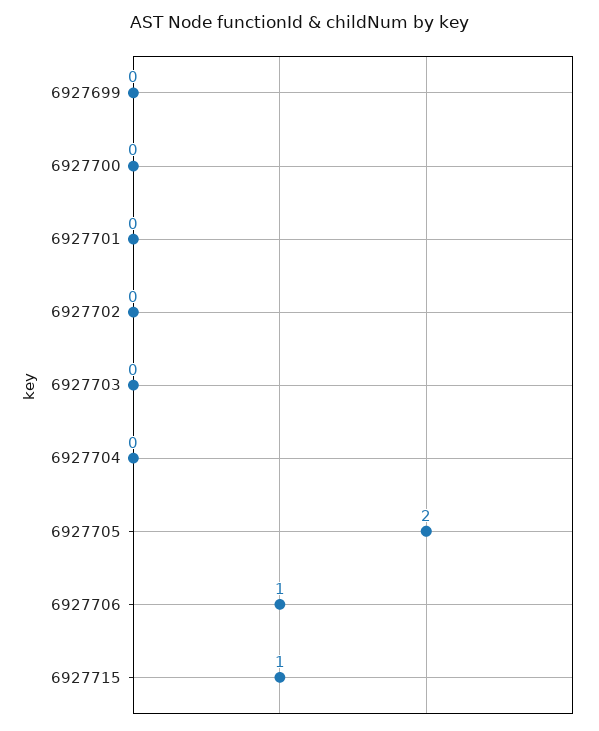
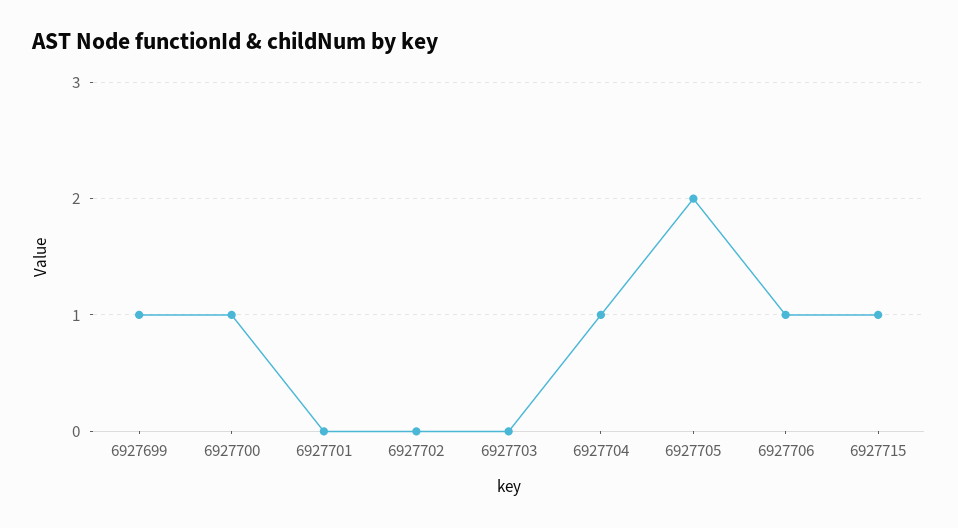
6927699: 0 -> 1
6927700: 0 -> 1
6927704: 0 -> 1

